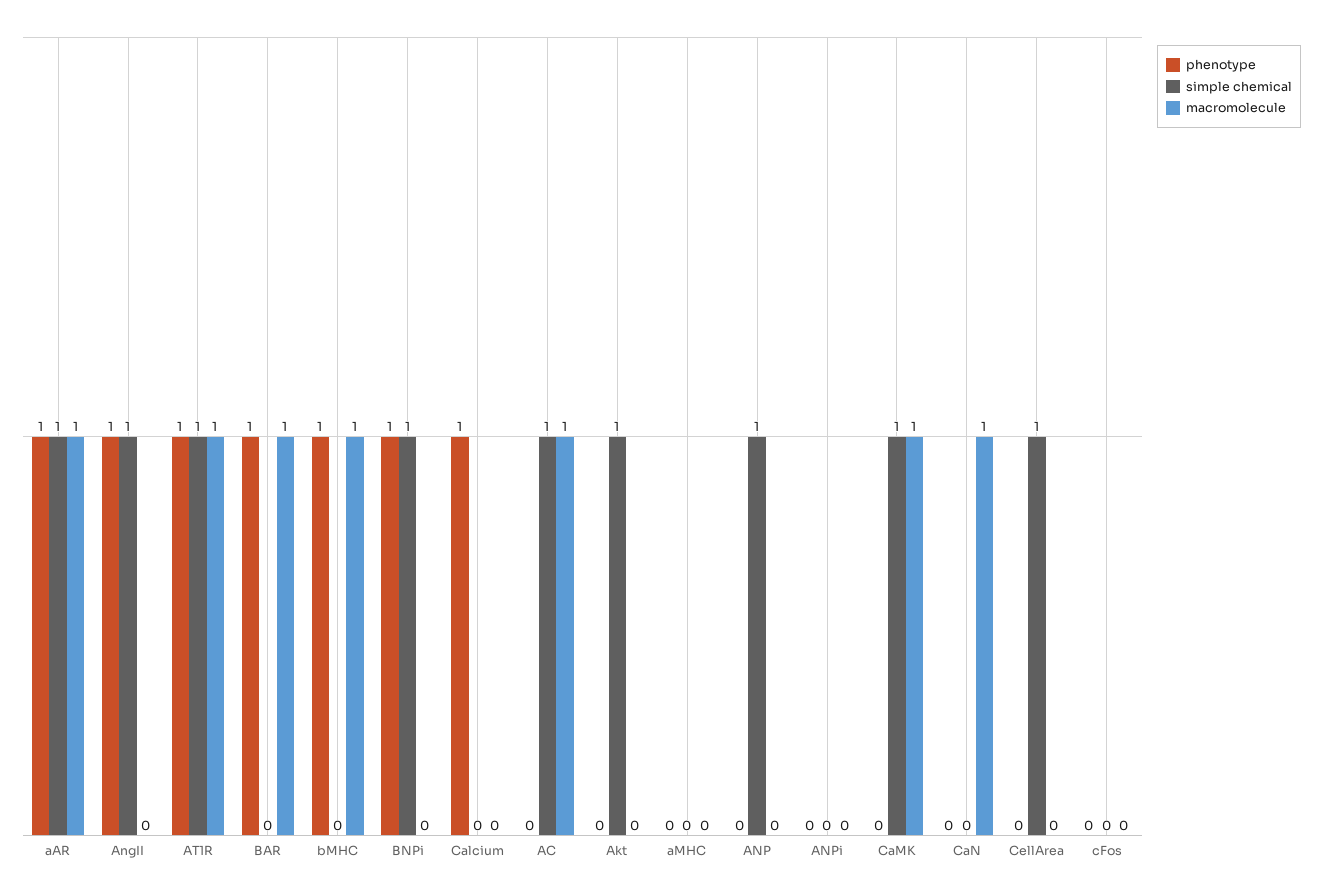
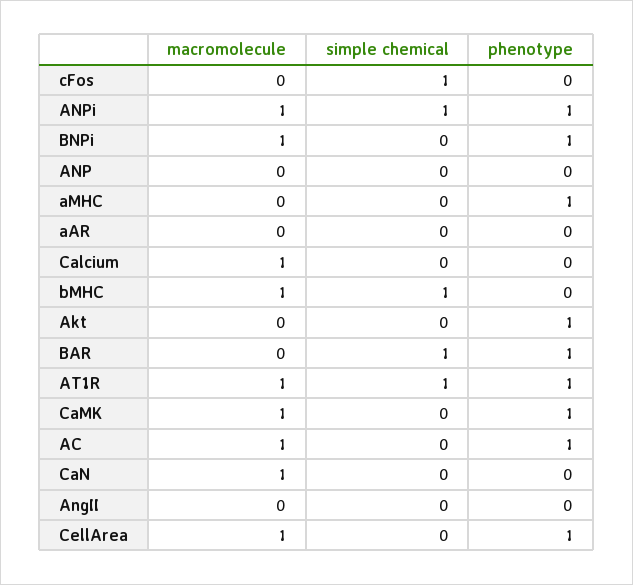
phenotype, aAR: 1 -> 0
simple chemical, aAR: 1 -> 0
macromolecule, aAR: 1 -> 0
phenotype, AngII: 1 -> 0
simple chemical, AngII: 1 -> 0
simple chemical, BAR: 0 -> 1
macromolecule, BAR: 1 -> 0
phenotype, bMHC: 1 -> 0
simple chemical, bMHC: 0 -> 1
simple chemical, BNPi: 1 -> 0
macromolecule, BNPi: 0 -> 1
phenotype, Calcium: 1 -> 0
macromolecule, Calcium: 0 -> 1
phenotype, AC: 0 -> 1
simple chemical, AC: 1 -> 0
phenotype, Akt: 0 -> 1
simple chemical, Akt: 1 -> 0
phenotype, aMHC: 0 -> 1
simple chemical, ANP: 1 -> 0
phenotype, ANPi: 0 -> 1
simple chemical, ANPi: 0 -> 1
macromolecule, ANPi: 0 -> 1
phenotype, CaMK: 0 -> 1
simple chemical, CaMK: 1 -> 0
phenotype, CellArea: 0 -> 1
simple chemical, CellArea: 1 -> 0
macromolecule, CellArea: 0 -> 1
simple chemical, cFos: 0 -> 1

